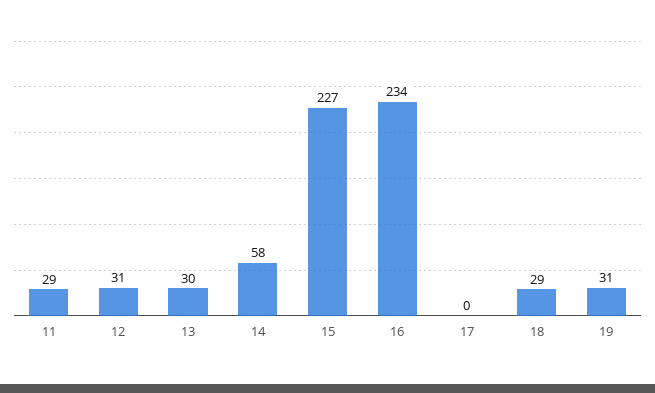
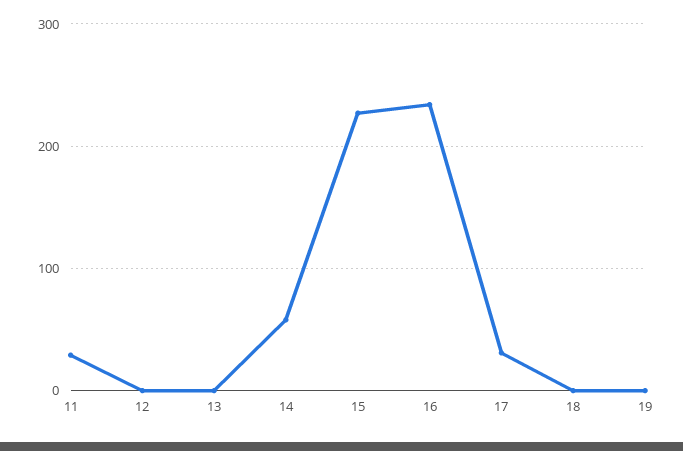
12: 31 -> 0
13: 30 -> 0
17: 0 -> 30
18: 29 -> 0
19: 31 -> 0

